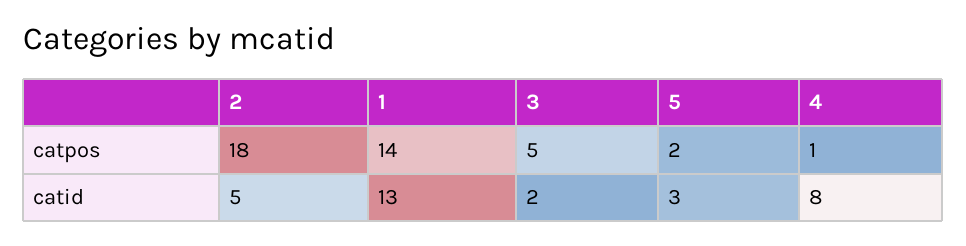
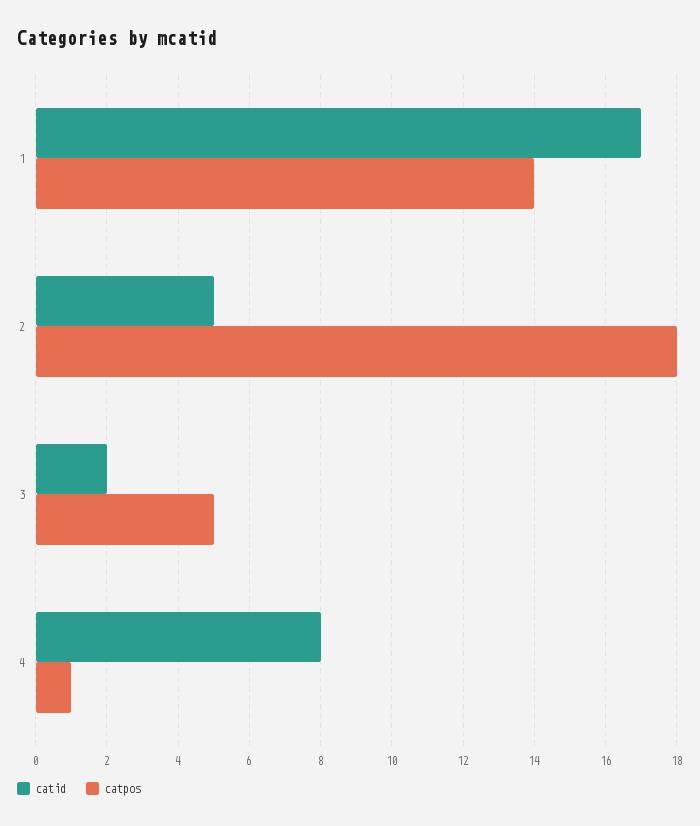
catpos, 5: 2 -> none
catid, 1: 13 -> 17
catid, 5: 3 -> none

